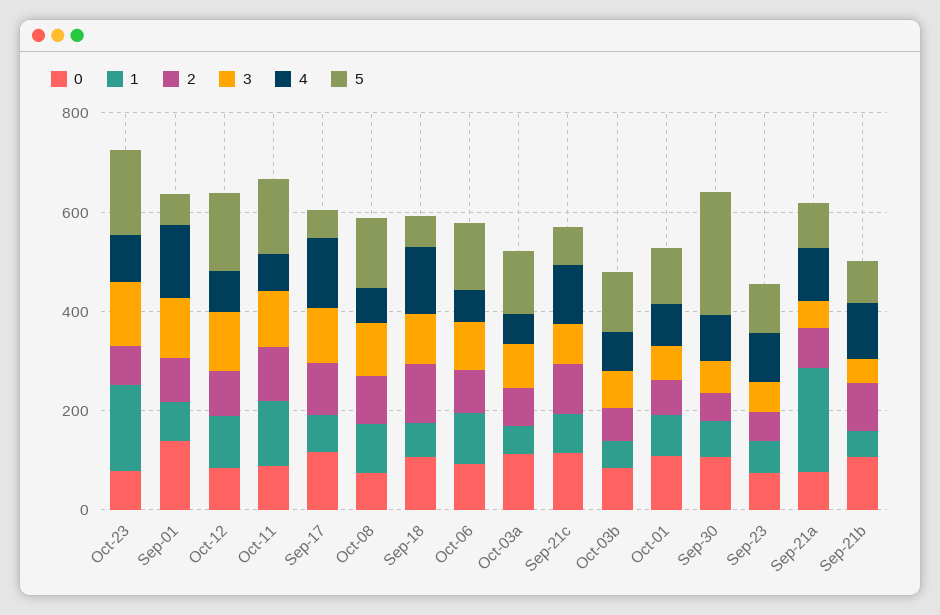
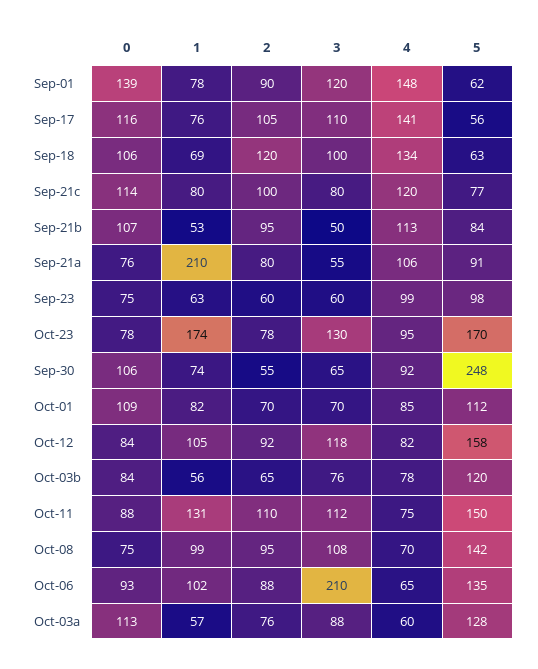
3, Oct-06: 100 -> 210

